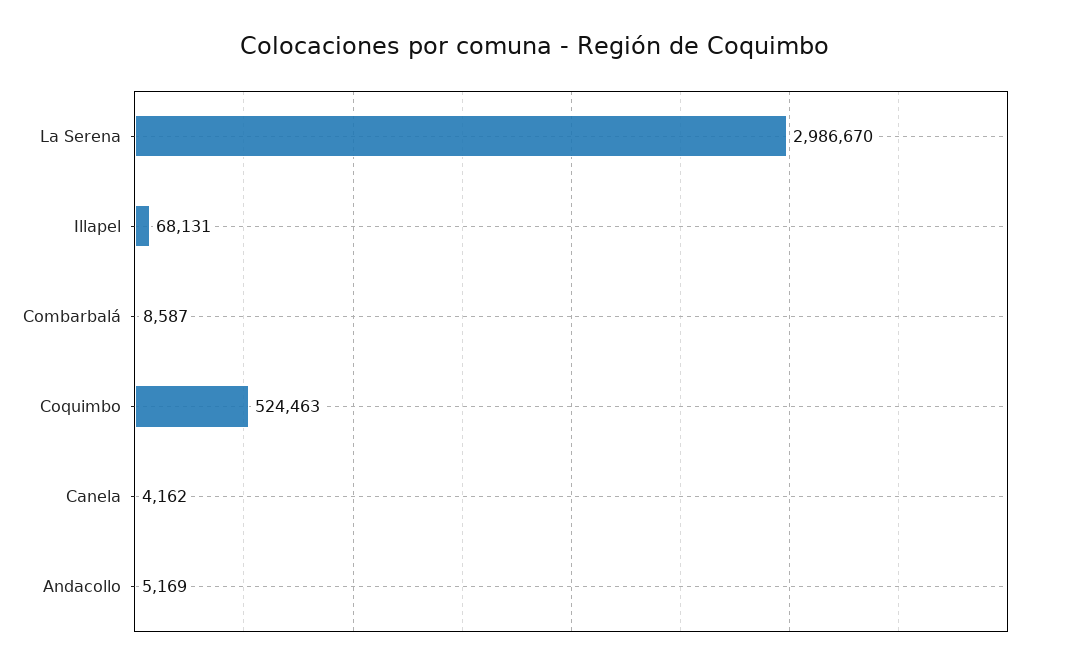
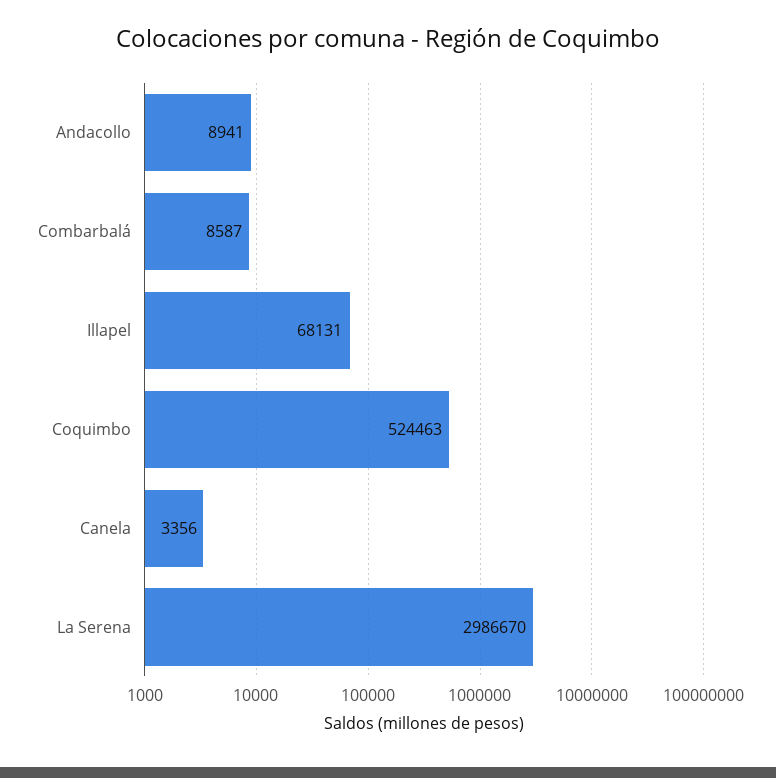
Canela: 4162 -> 3356
Andacollo: 5169 -> 8941

